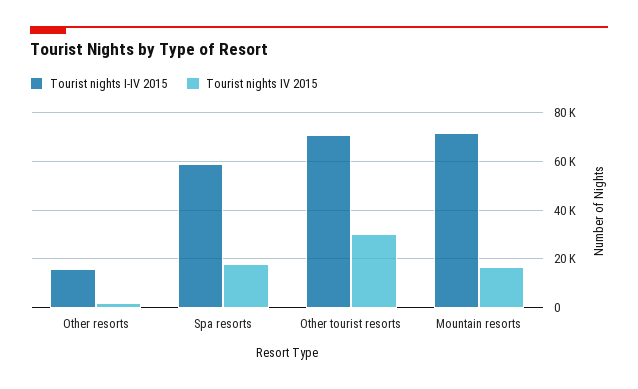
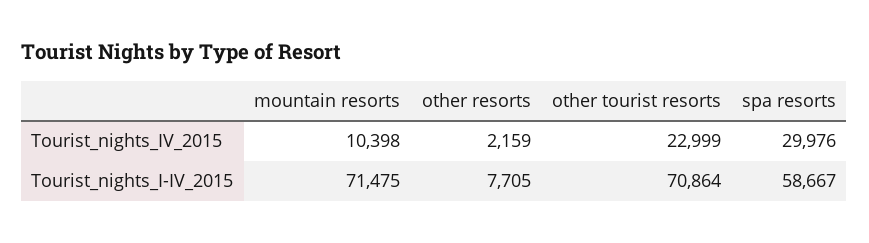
Tourist nights I-IV 2015, Other resorts: 15000 -> 7705
Tourist nights IV 2015, Spa resorts: 17500 -> 29976
Tourist nights IV 2015, Other tourist resorts: 30000 -> 22999
Tourist nights IV 2015, Mountain resorts: 17500 -> 10398

